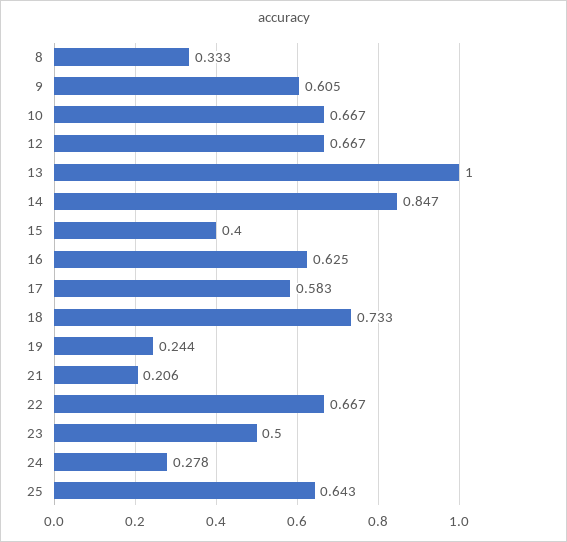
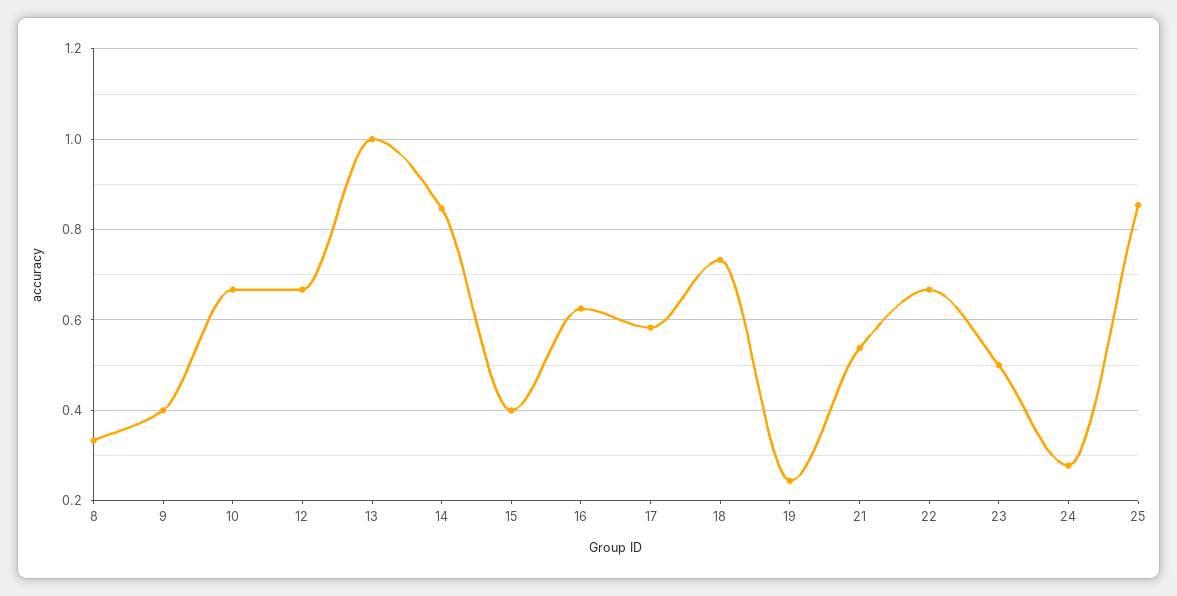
9: 0.605 -> 0.4
21: 0.206 -> 0.54
25: 0.643 -> 0.86

